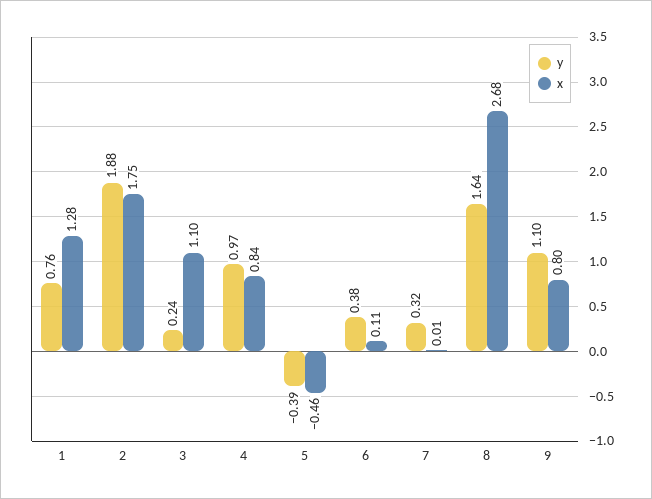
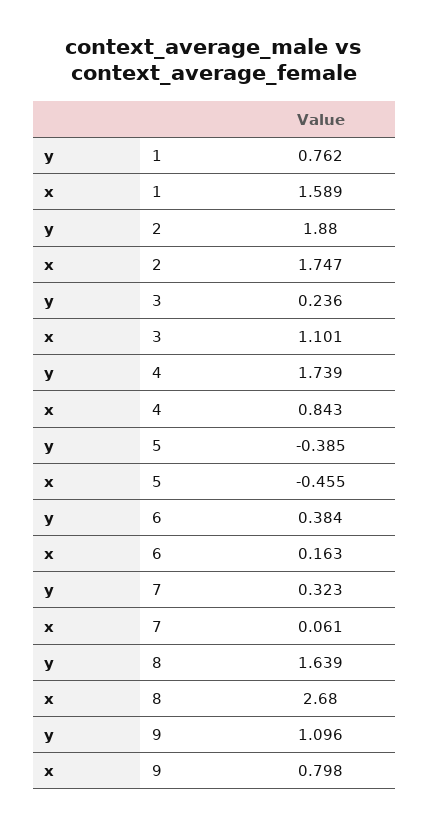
x, 1: 1.28 -> 1.589
y, 4: 0.97 -> 1.739
x, 6: 0.11 -> 0.163
x, 7: 0.01 -> 0.061

